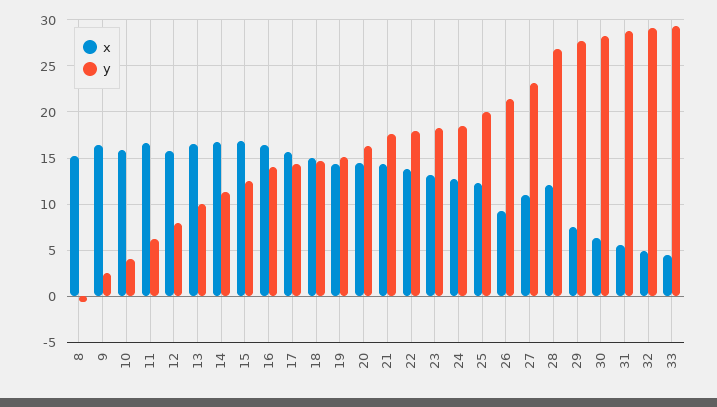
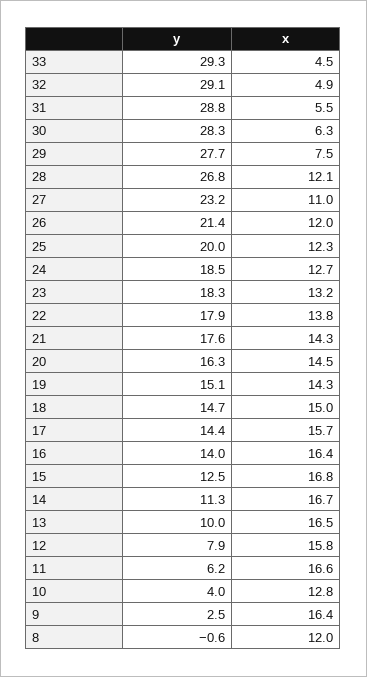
x, 8: 15 -> 12
x, 10: 16 -> 12.8
x, 26: 9 -> 12

